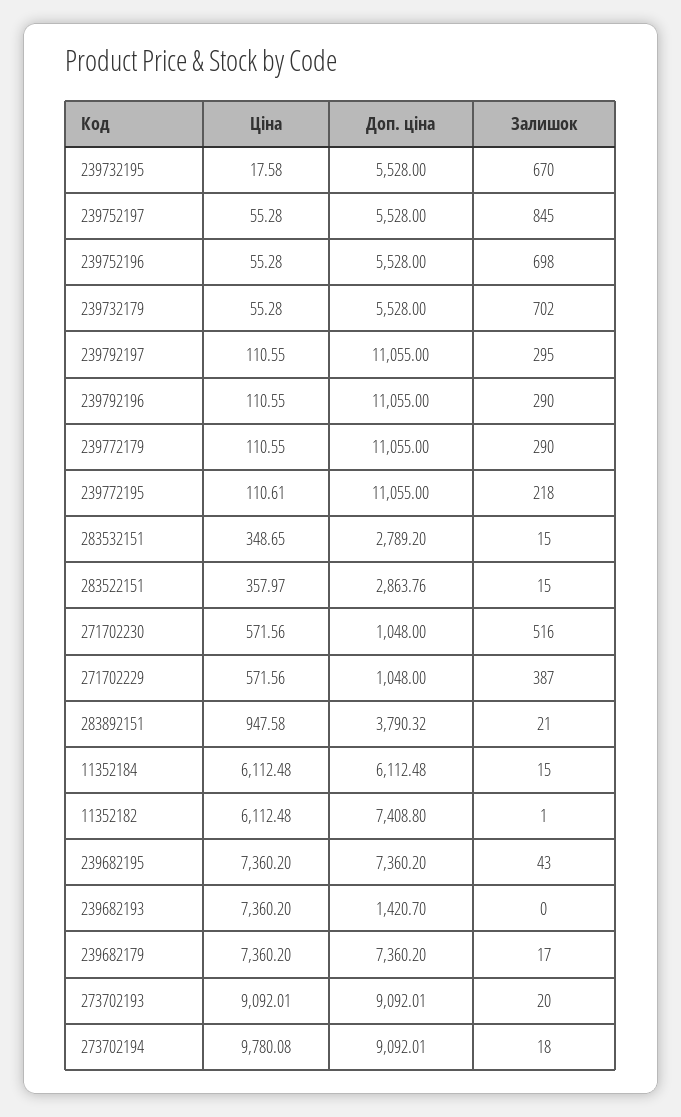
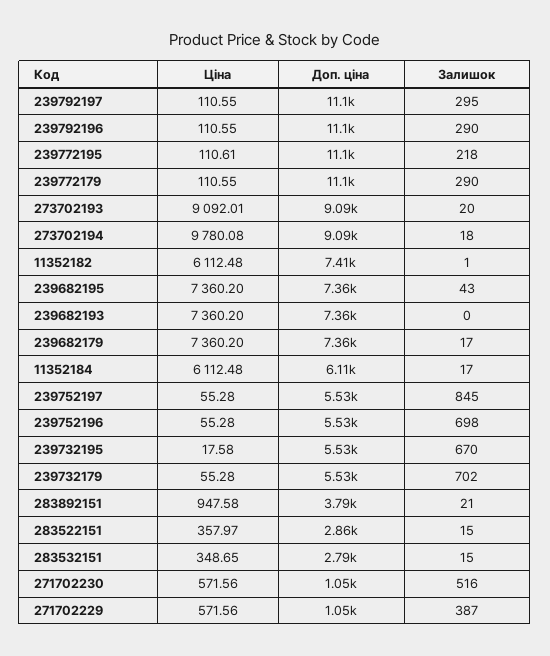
Залишок, 11352184: 15 -> 17
Доп. ціна, 239682193: 1420.7 -> 7360

